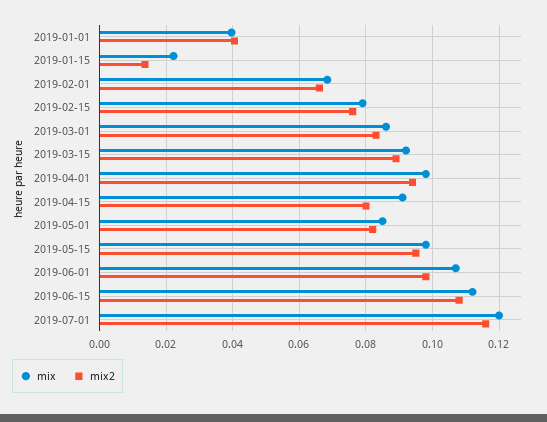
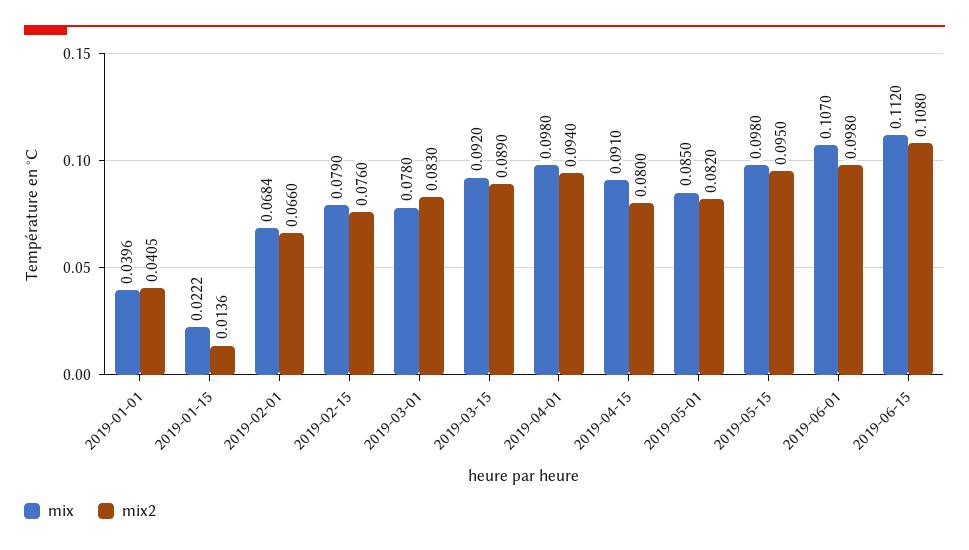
mix, 2019-03-01: 0.086 -> 0.078
mix, 2019-07-01: 0.12 -> none
mix2, 2019-07-01: 0.116 -> none

